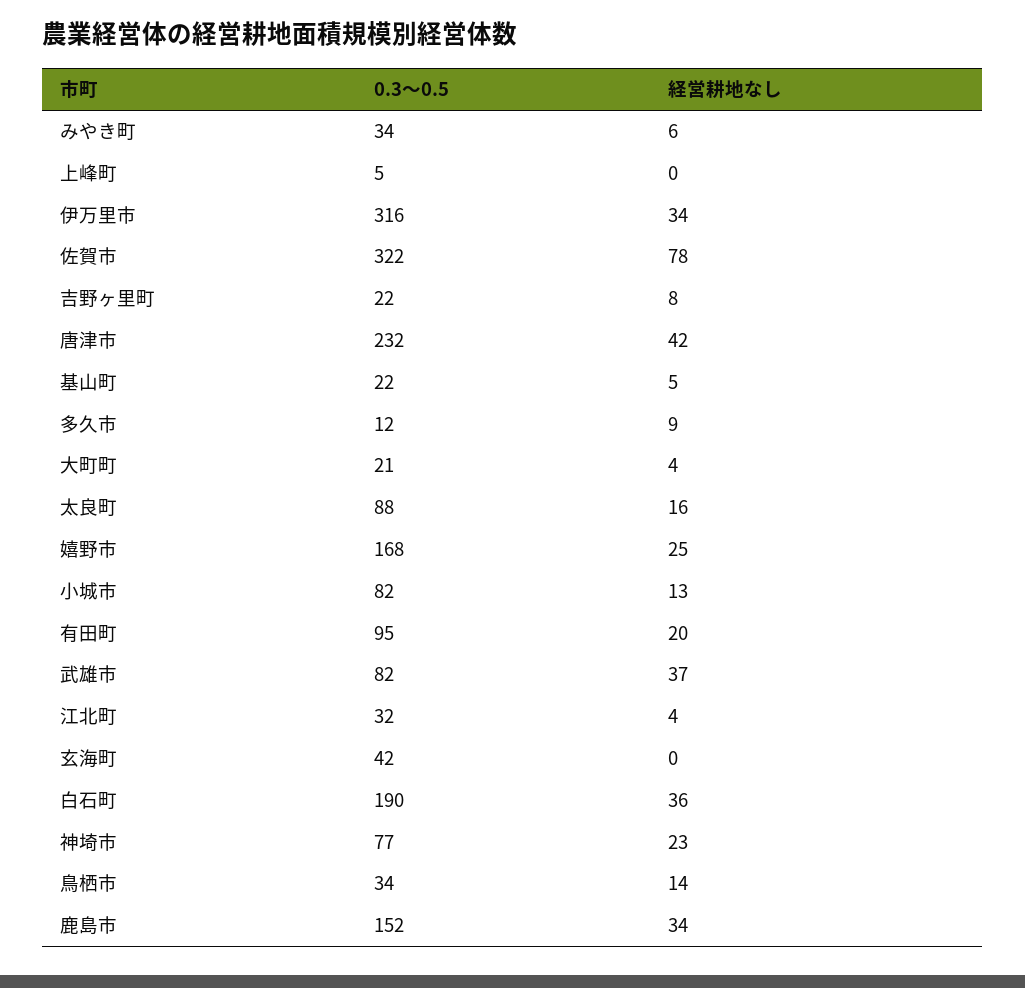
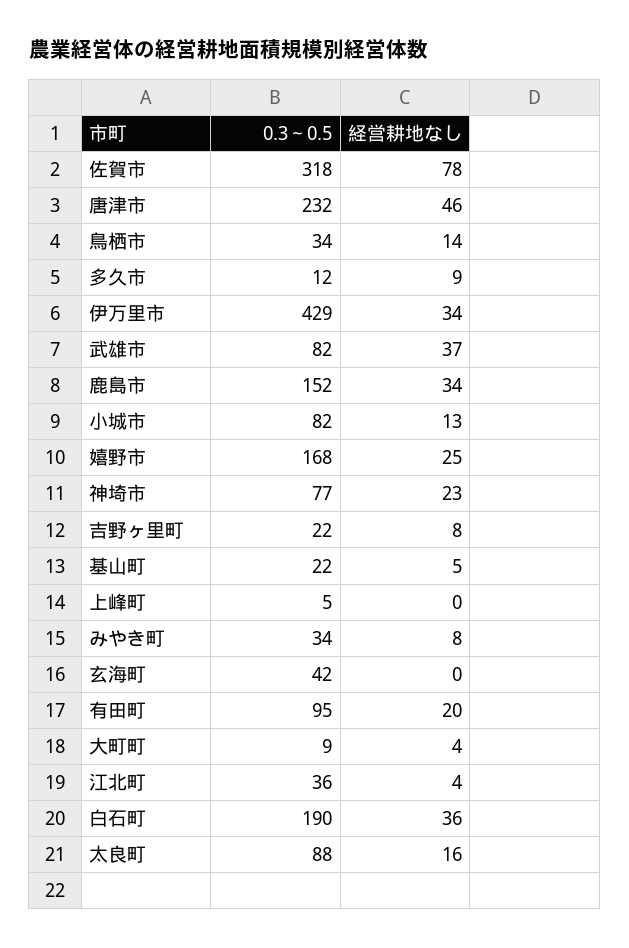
経営耕地なし, みやき町: 6 -> 8
0.3～0.5, 伊万里市: 316 -> 429
0.3～0.5, 佐賀市: 322 -> 318
経営耕地なし, 唐津市: 42 -> 46
0.3～0.5, 大町町: 21 -> 9
0.3～0.5, 江北町: 32 -> 36

